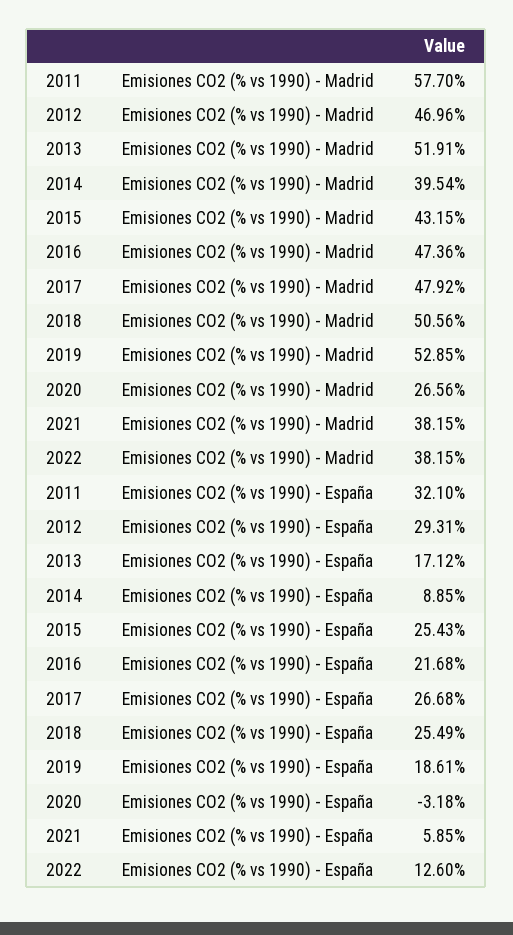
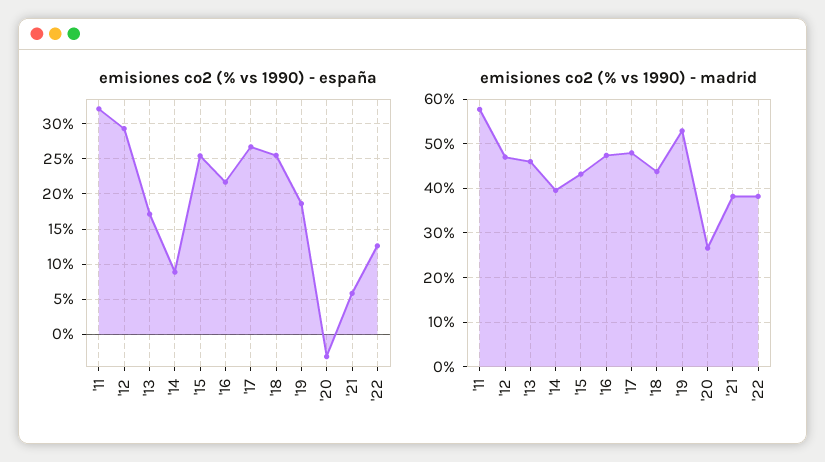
Emisiones CO2 (% vs 1990) - Madrid, 2013: 51.91 -> 46
Emisiones CO2 (% vs 1990) - Madrid, 2018: 50.56 -> 44

